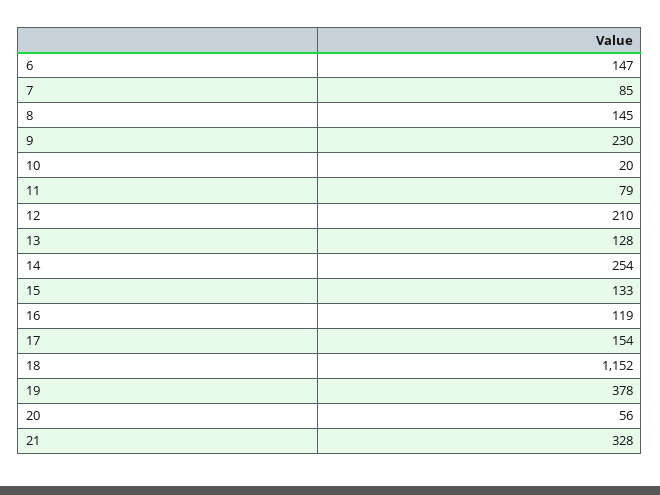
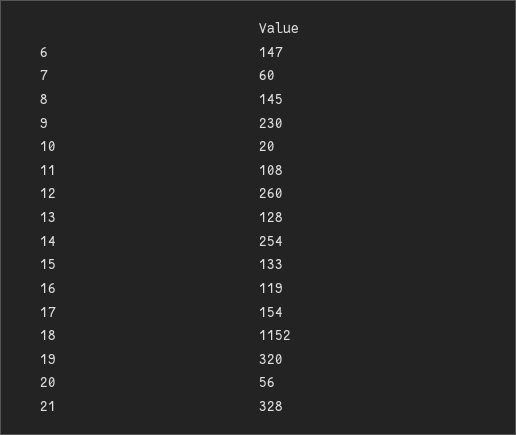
7: 85 -> 60
11: 79 -> 108
12: 210 -> 260
19: 378 -> 320

